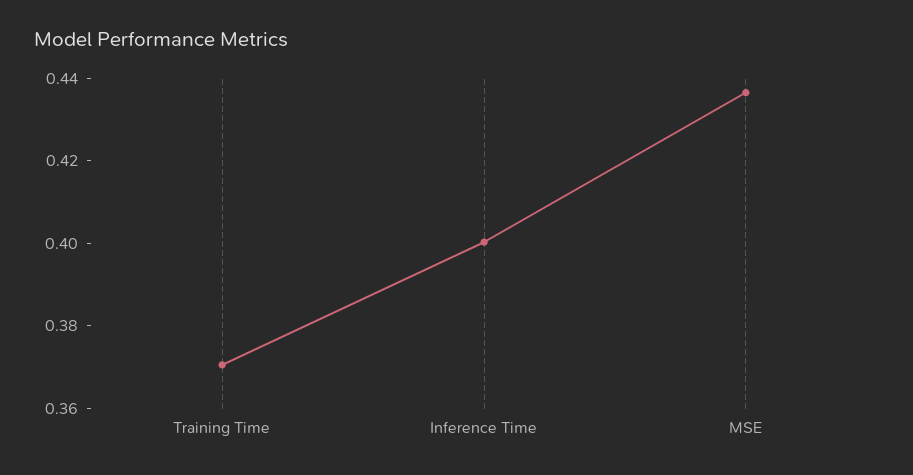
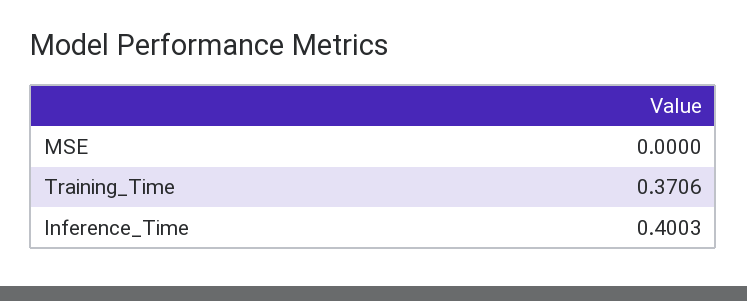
MSE: 0.435 -> 0

